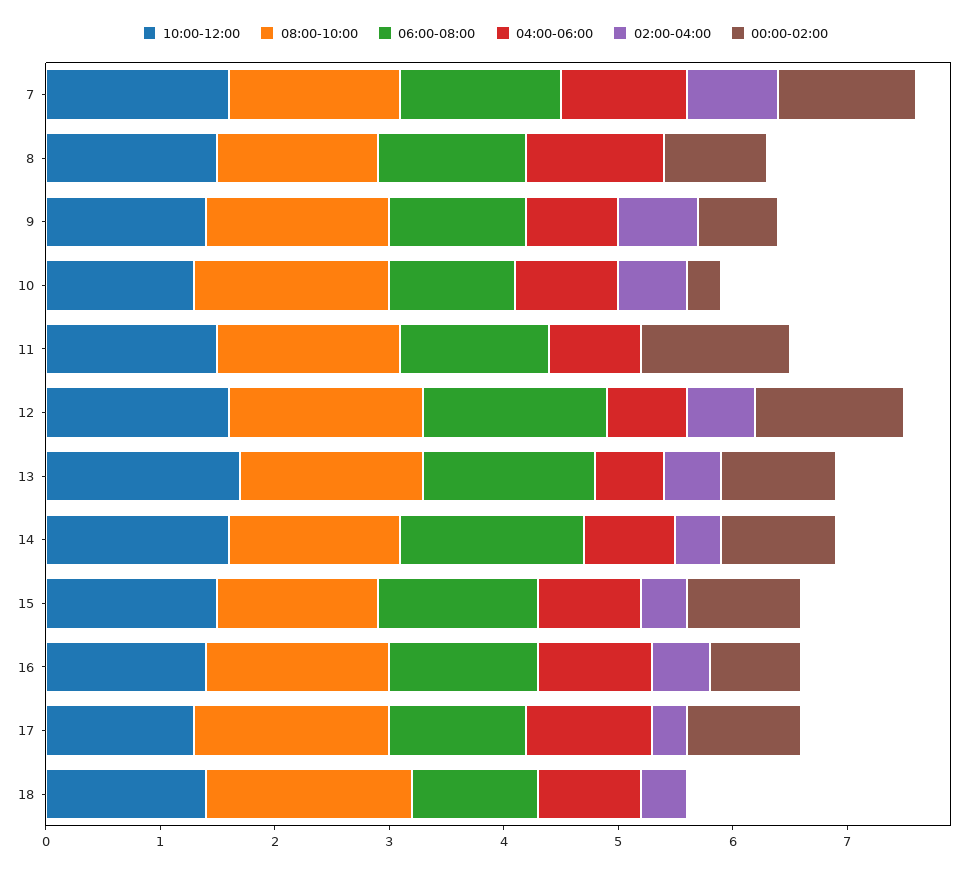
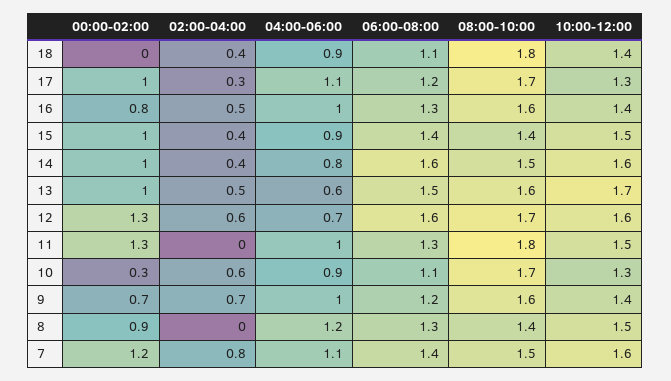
04:00-06:00, 9: 0.8 -> 1
08:00-10:00, 11: 1.6 -> 1.8
04:00-06:00, 11: 0.8 -> 1

